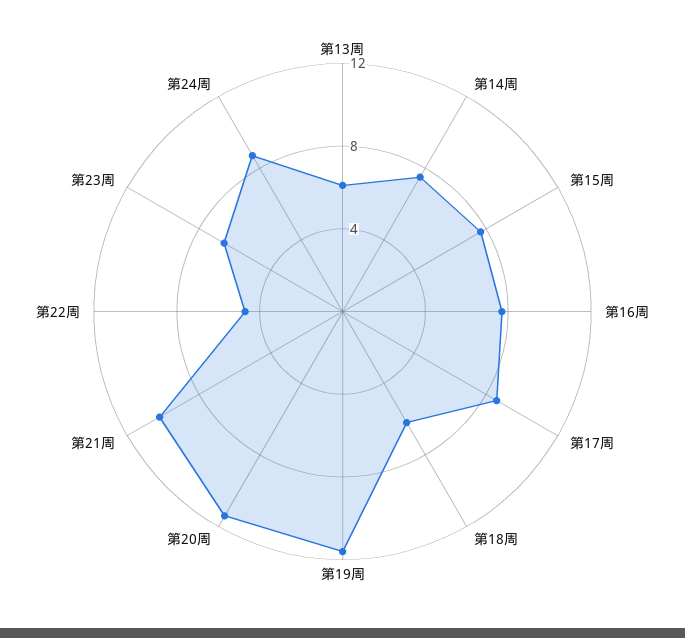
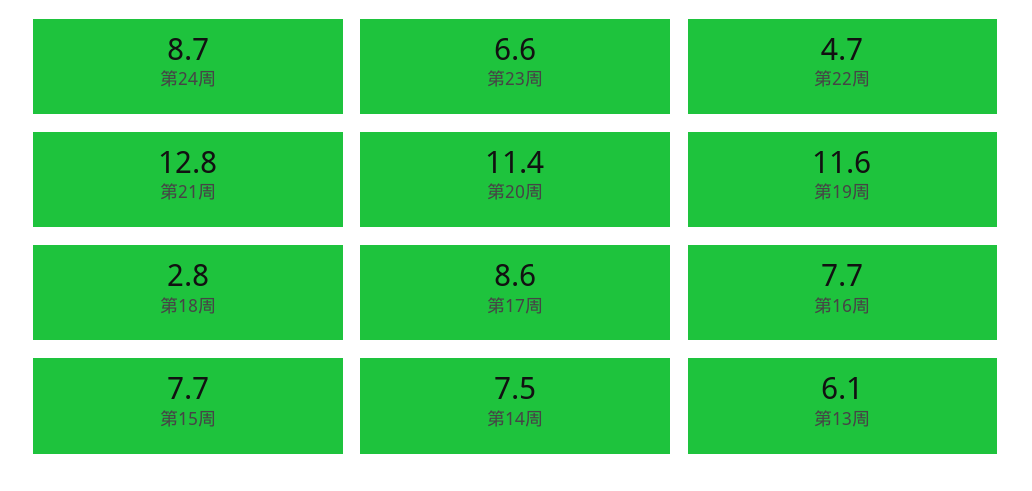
第18周: 6 -> 2.8
第21周: 10 -> 12.8

